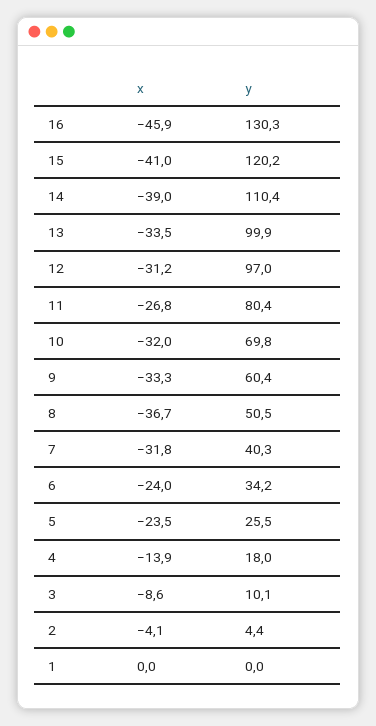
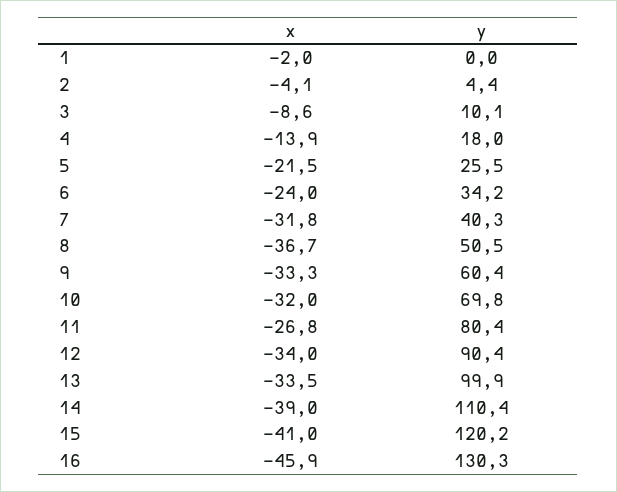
x, 12: -31.2 -> -34
y, 12: 97 -> 90.4
x, 5: -23.5 -> -21.5
x, 1: 0 -> -2

